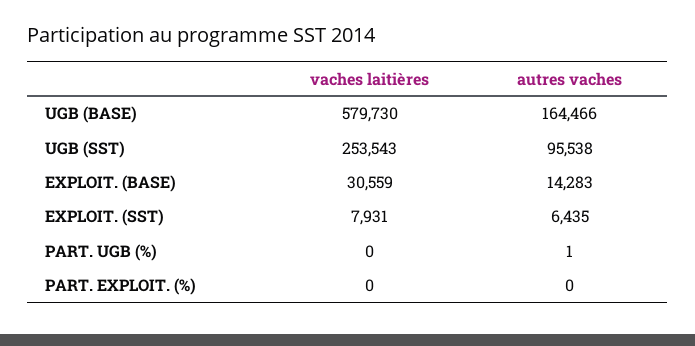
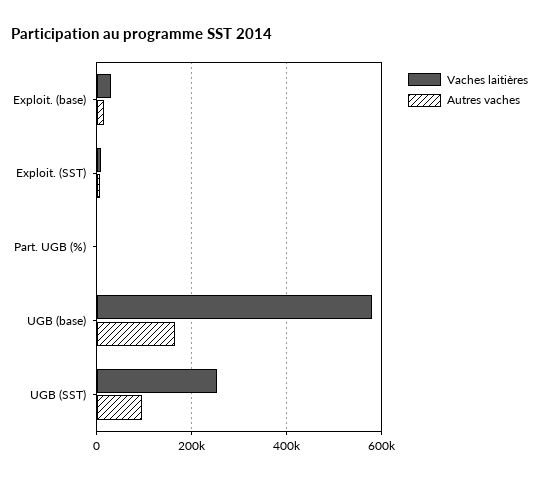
vaches laitières, PART. EXPLOIT. (%): 0 -> none
autres vaches, PART. EXPLOIT. (%): 0 -> none

